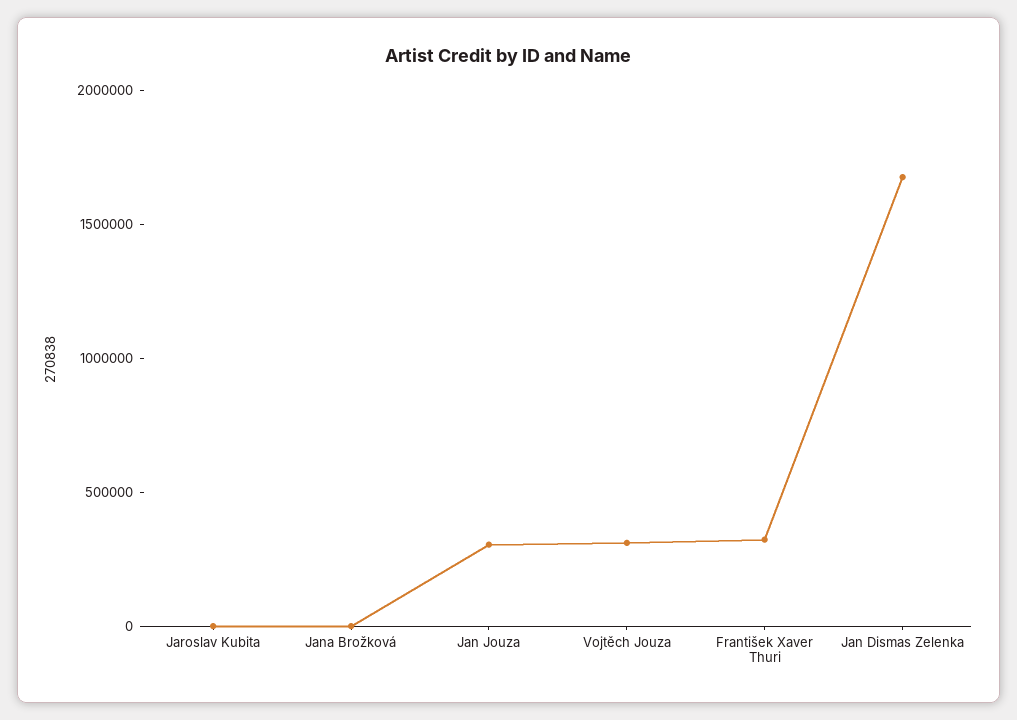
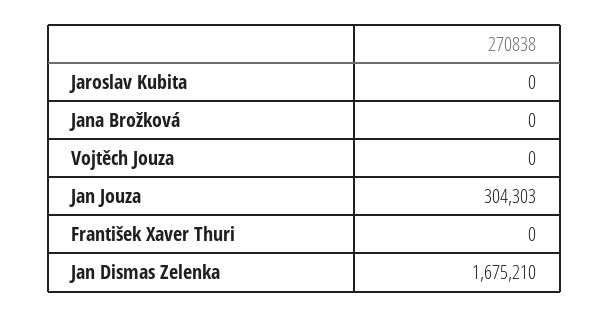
Vojtěch Jouza: 300000 -> 0
František Xaver Thuri: 300000 -> 0

